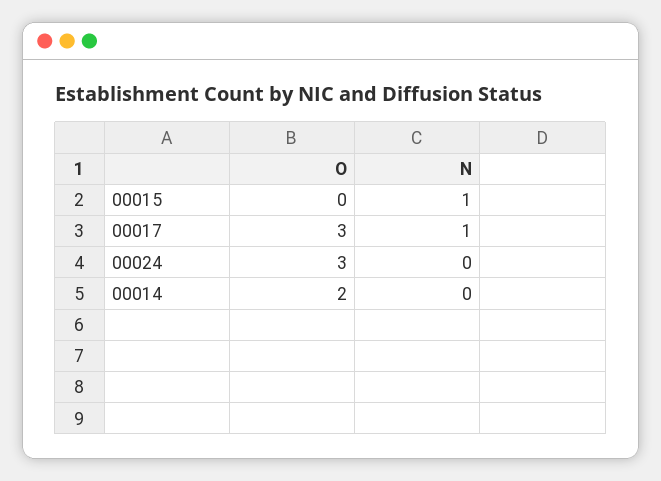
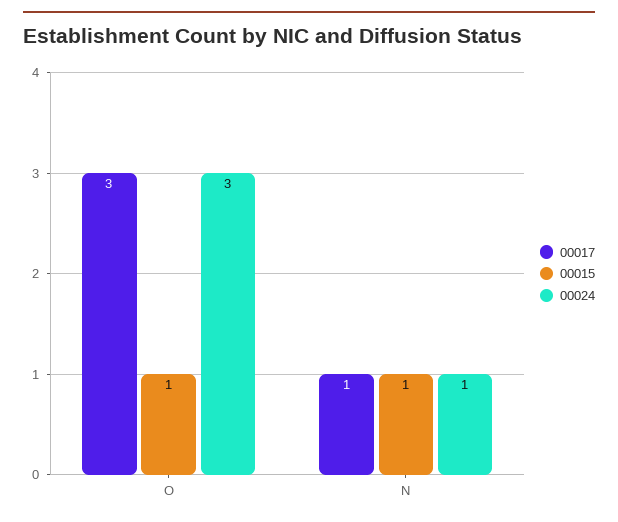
00015, O: 0 -> 1
00024, N: 0 -> 1
00014, O: 2 -> none
00014, N: 0 -> none

